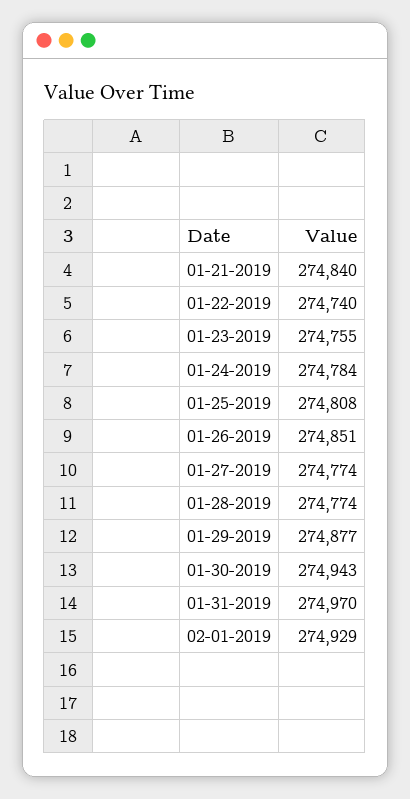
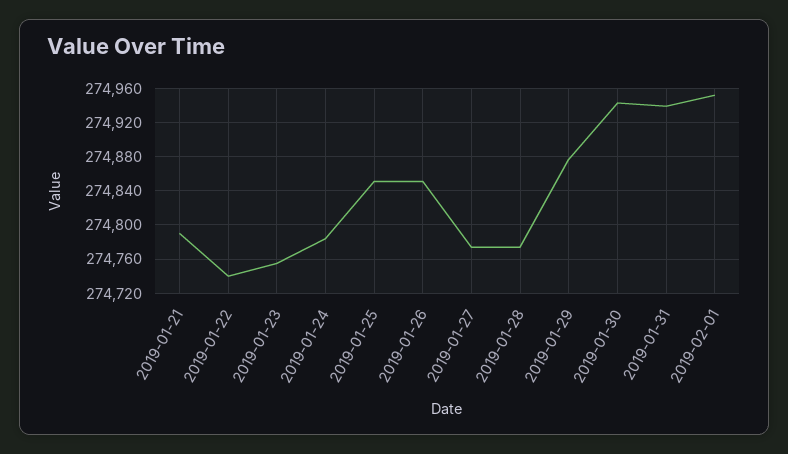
01-21-2019: 274840 -> 274790
01-25-2019: 274808 -> 274850
01-31-2019: 274970 -> 274940
02-01-2019: 274929 -> 274950

